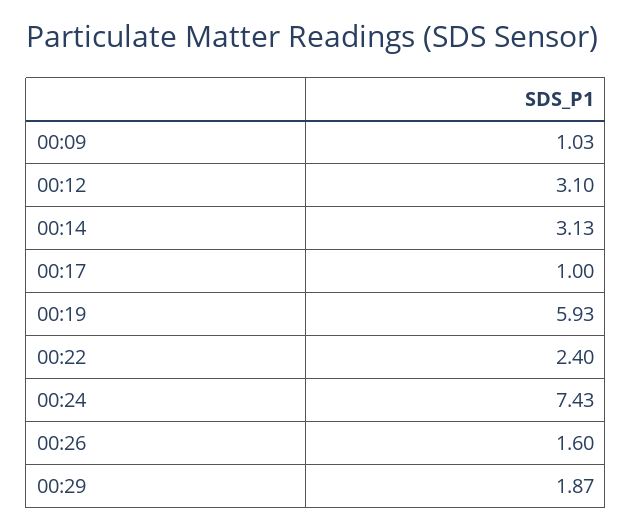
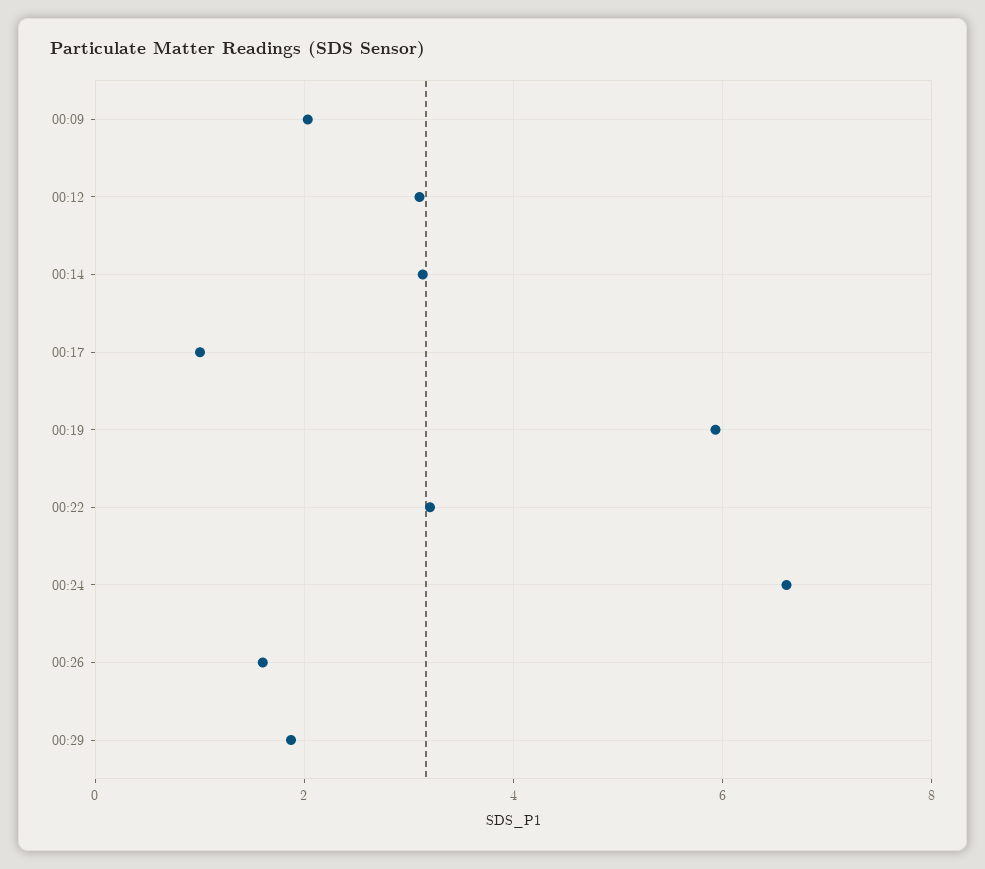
00:09: 1.03 -> 2
00:22: 2.4 -> 3.2
00:24: 7.43 -> 6.6

